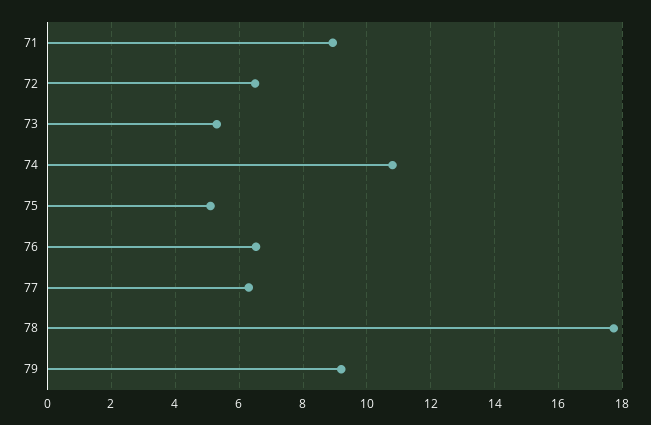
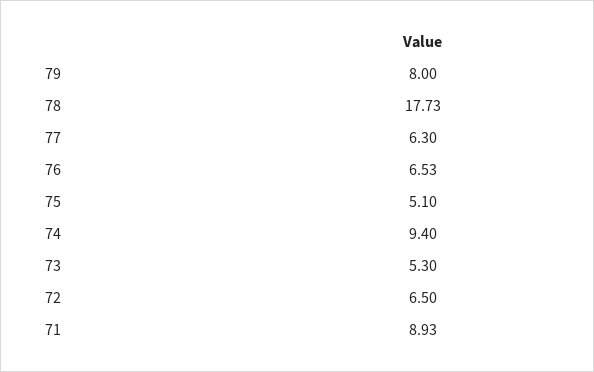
74: 10.8 -> 9.4
79: 9.2 -> 8

